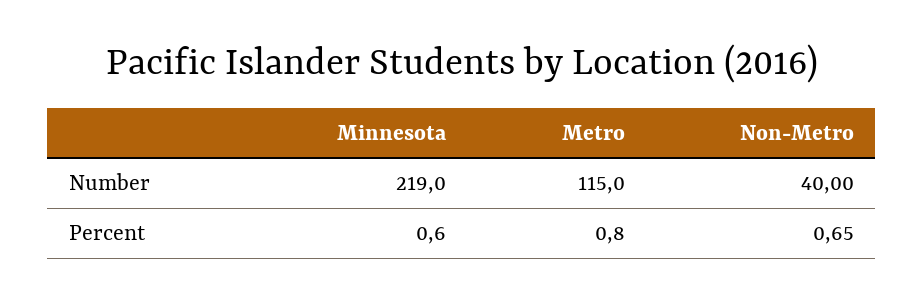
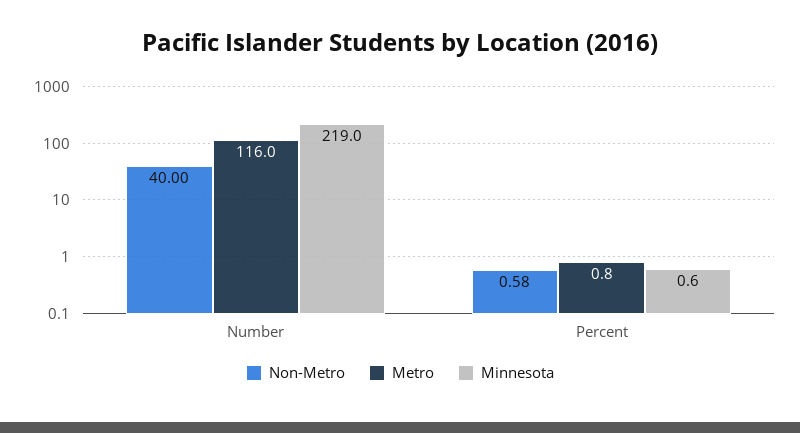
Metro, Number: 115 -> 116
Non-Metro, Percent: 0.65 -> 0.58

